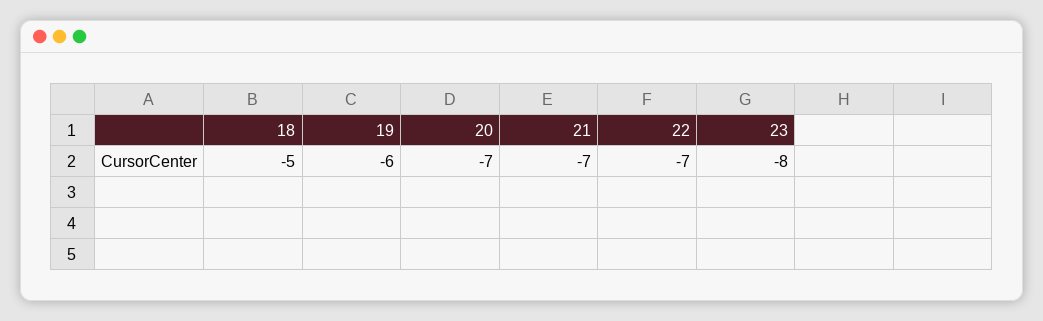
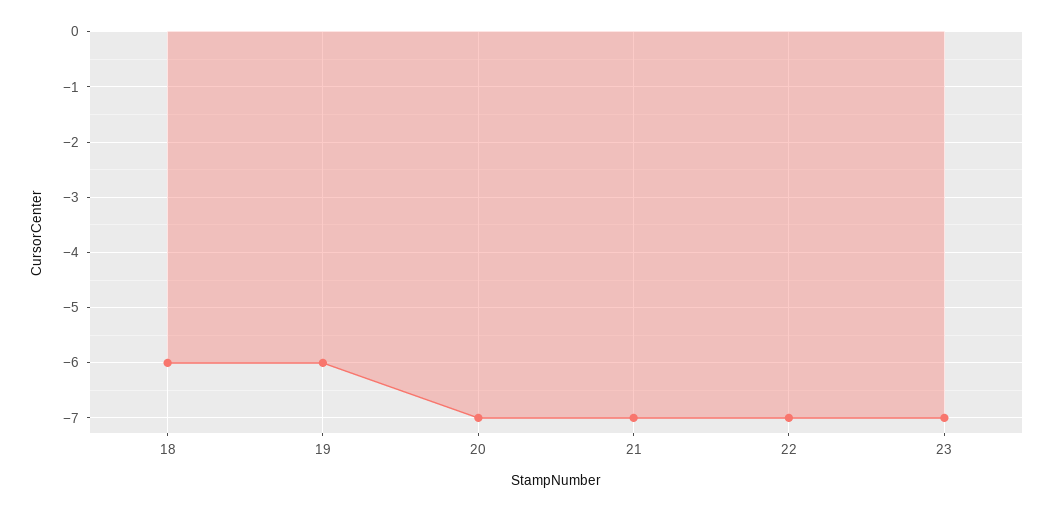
18: -5 -> -6
23: -8 -> -7

